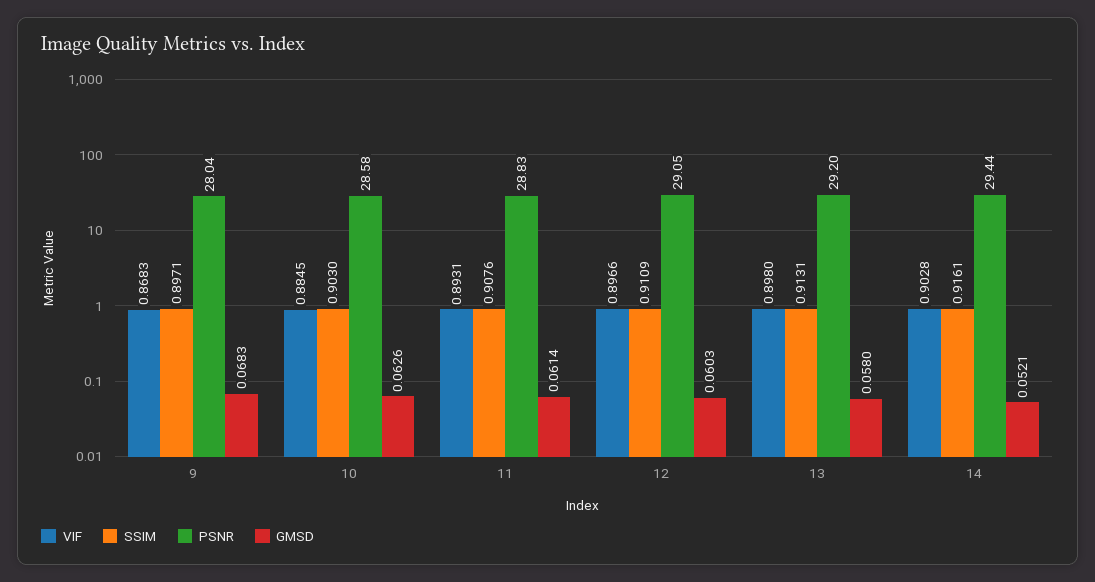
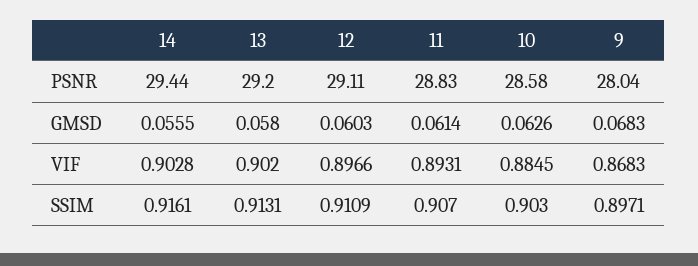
SSIM, 11: 0.9076 -> 0.907
PSNR, 12: 29.05 -> 29.11
VIF, 13: 0.898 -> 0.902
GMSD, 14: 0.0521 -> 0.0555

